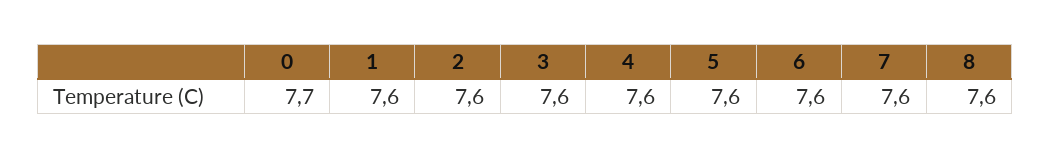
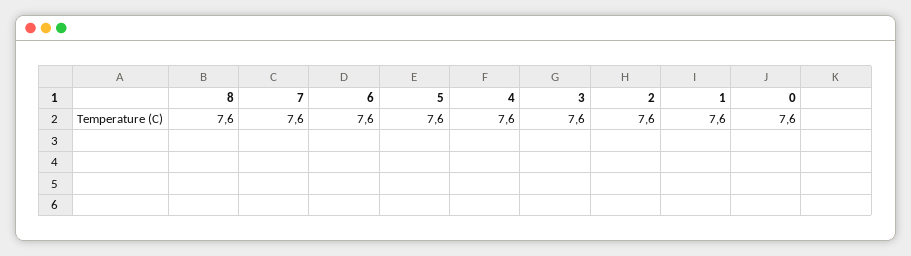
0: 7.7 -> 7.6

